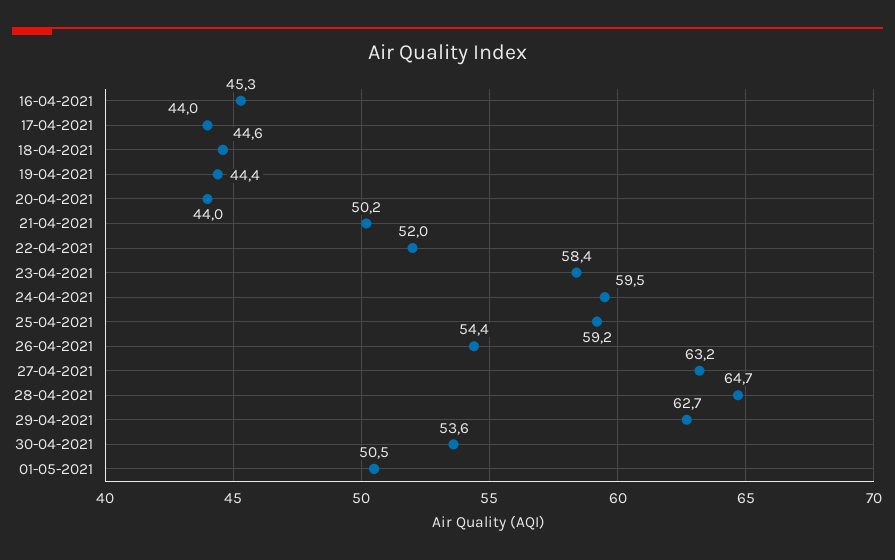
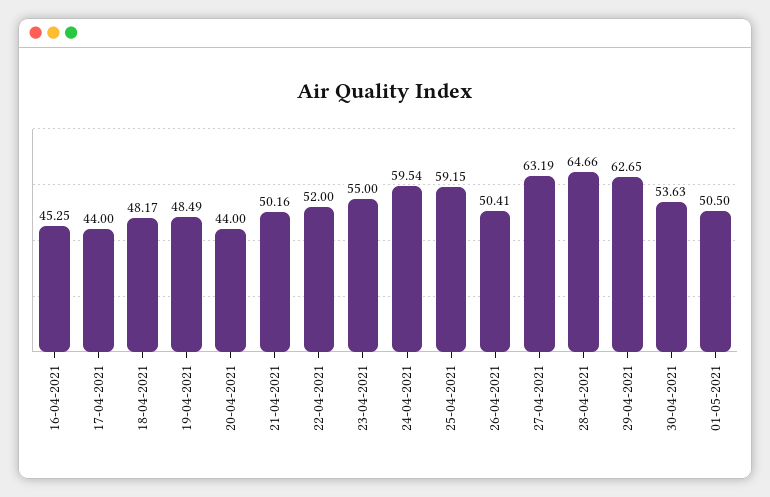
18-04-2021: 44.6 -> 48.17
19-04-2021: 44.4 -> 48.49
23-04-2021: 58.4 -> 55
26-04-2021: 54.4 -> 50.41

